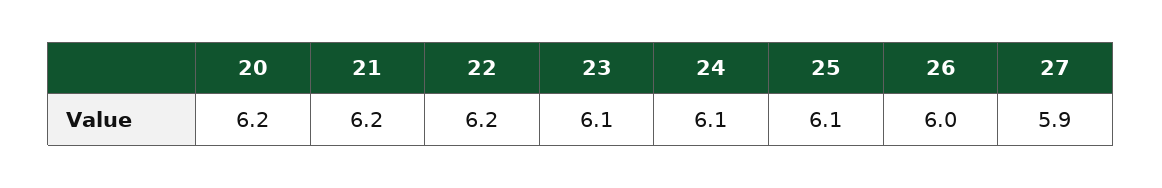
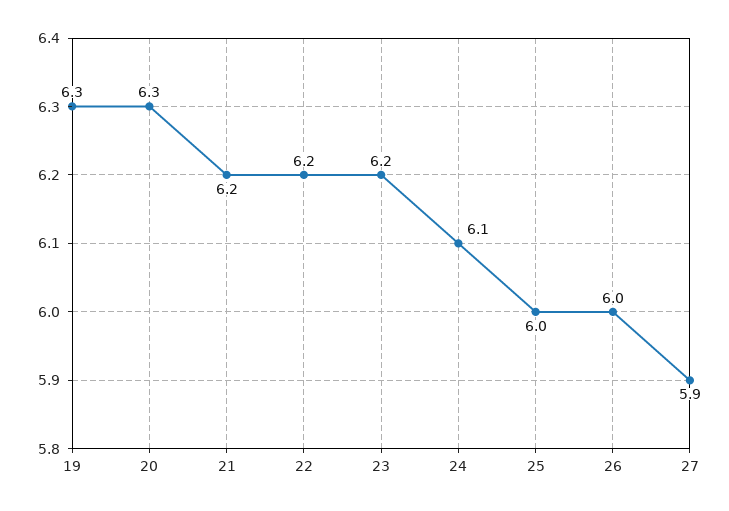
20: 6.2 -> 6.3
23: 6.1 -> 6.2
25: 6.1 -> 6
19: none -> 6.3

